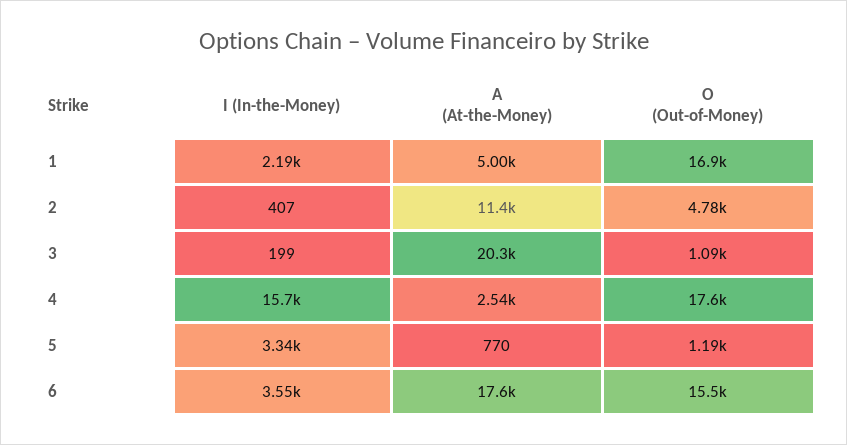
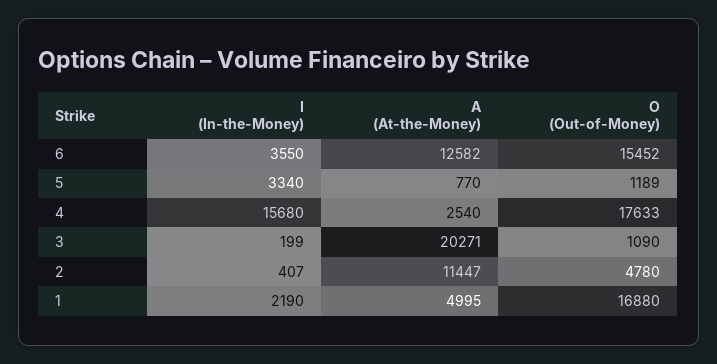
A (At-the-Money), 6: 17600 -> 12582

